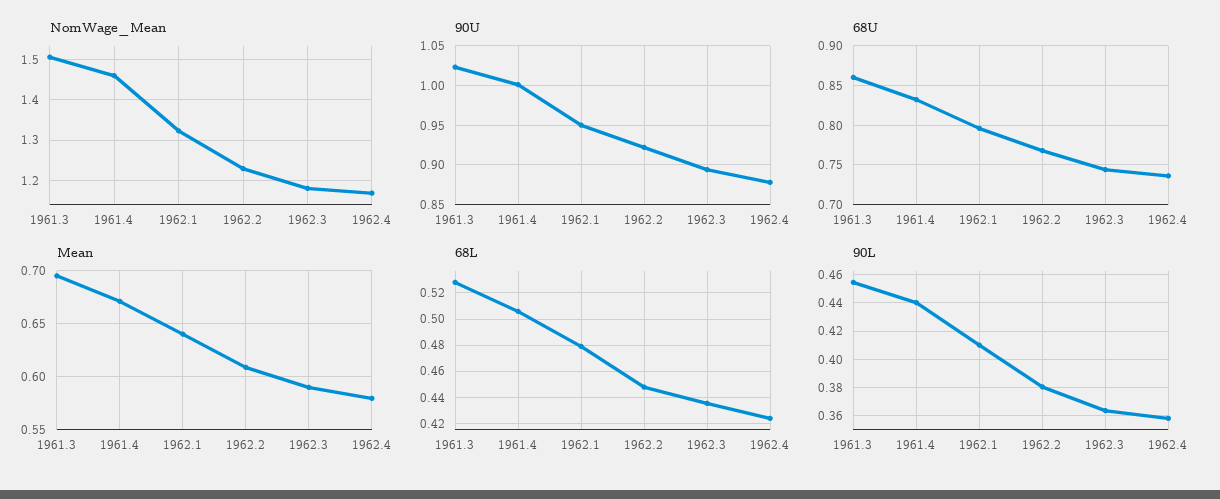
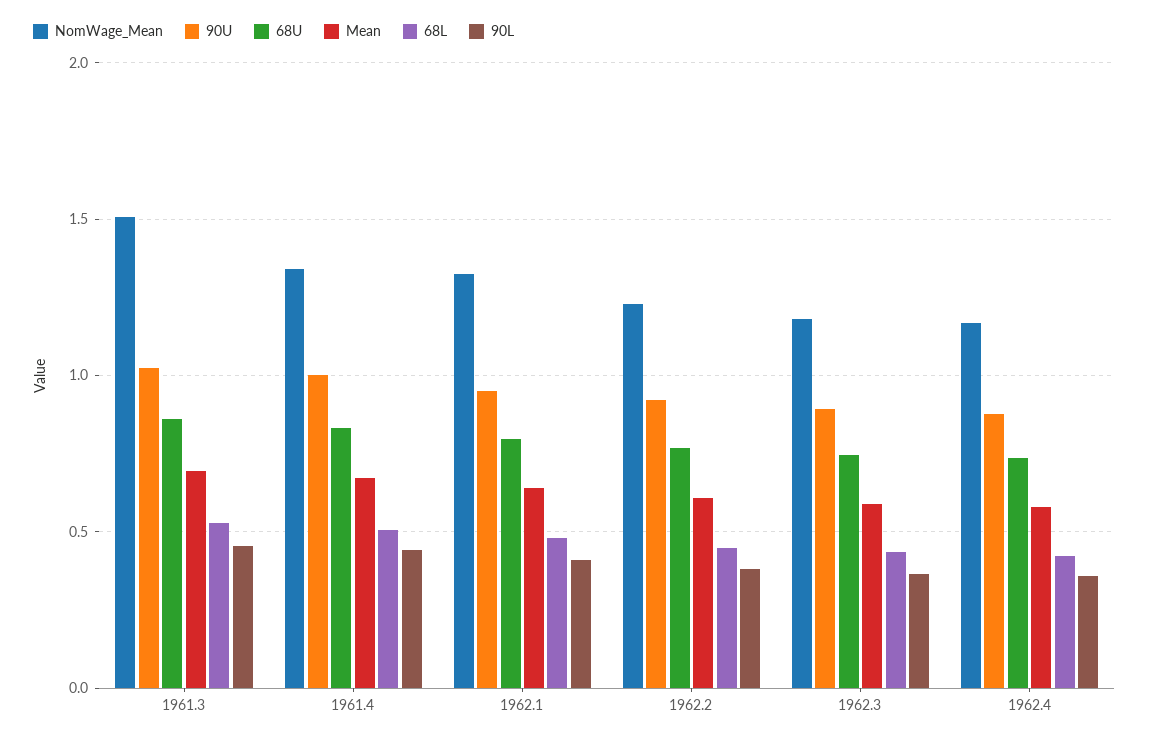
NomWage_Mean, 1961.4: 1.46 -> 1.35

